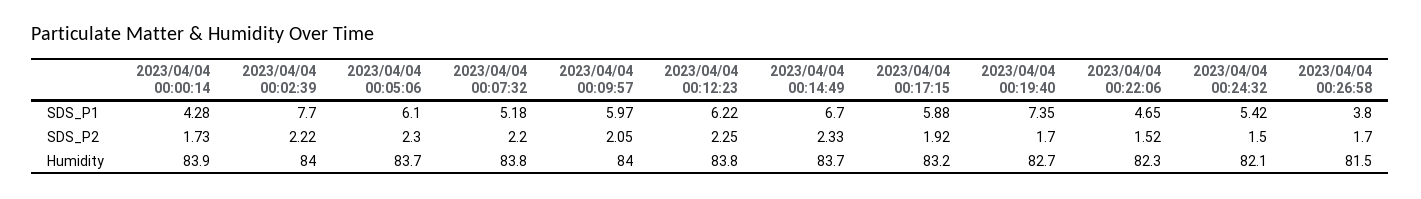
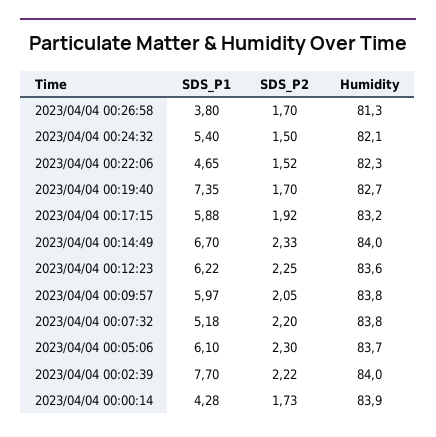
2023/04/04 00:24:32, SDS_P1: 5.42 -> 5.4
2023/04/04 00:09:57, Humidity: 84 -> 83.8
2023/04/04 00:12:23, Humidity: 83.8 -> 83.6
2023/04/04 00:14:49, Humidity: 83.7 -> 84
2023/04/04 00:26:58, Humidity: 81.5 -> 81.3

